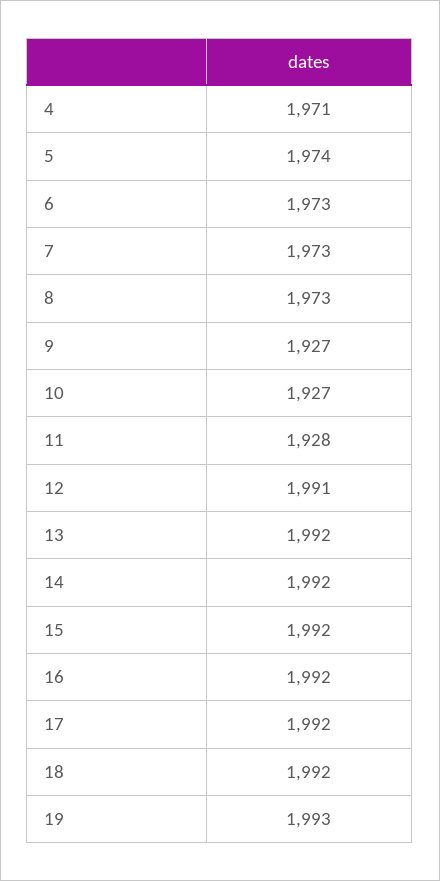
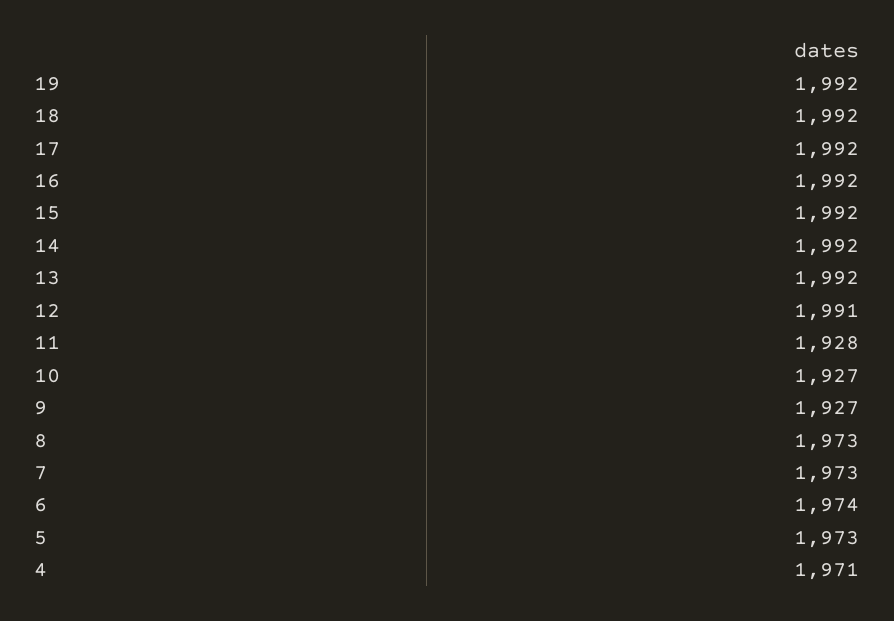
5: 1974 -> 1973
6: 1973 -> 1974
19: 1993 -> 1992

